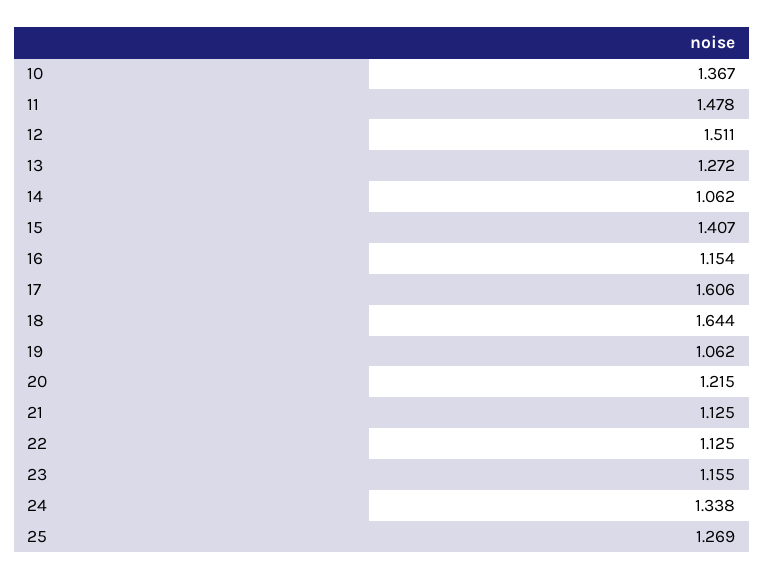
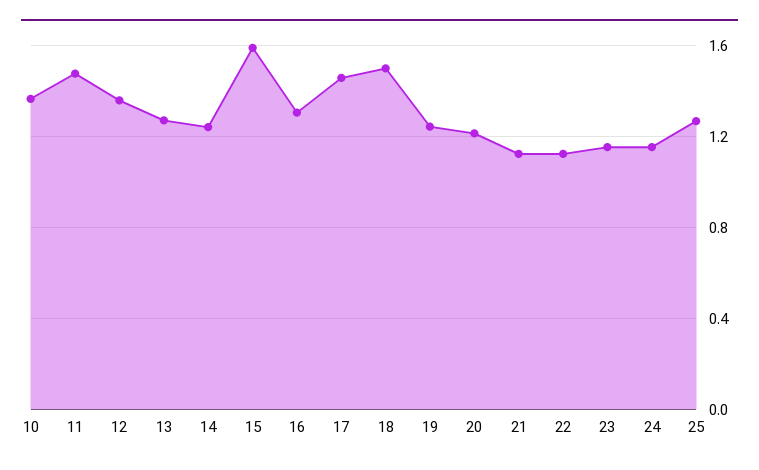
12: 1.511 -> 1.35
14: 1.062 -> 1.25
15: 1.407 -> 1.6
16: 1.154 -> 1.3
17: 1.606 -> 1.45
18: 1.644 -> 1.5
19: 1.062 -> 1.25
24: 1.338 -> 1.15

